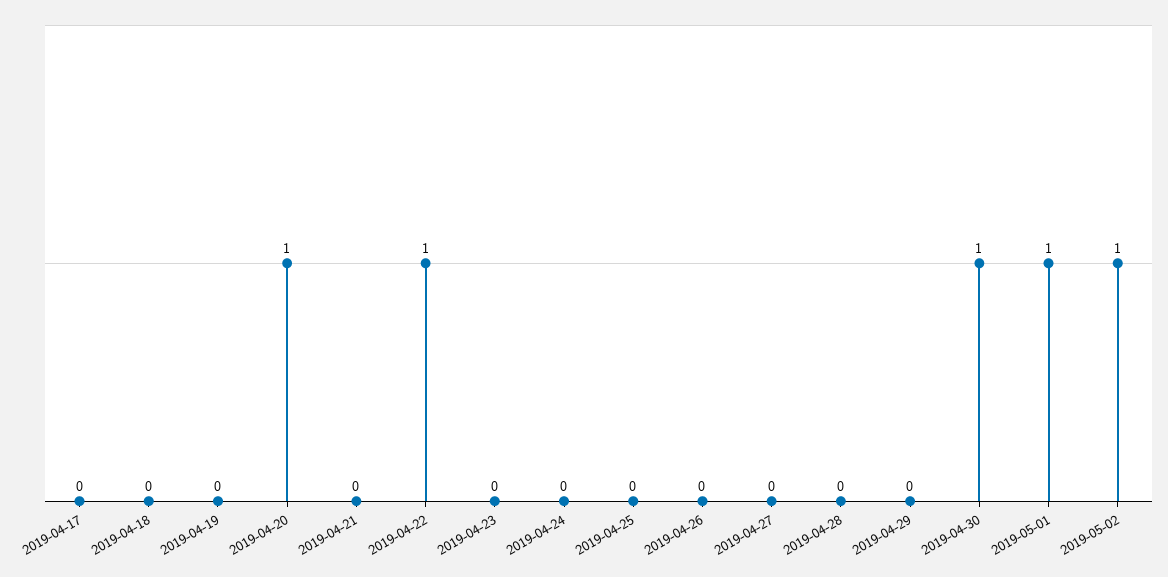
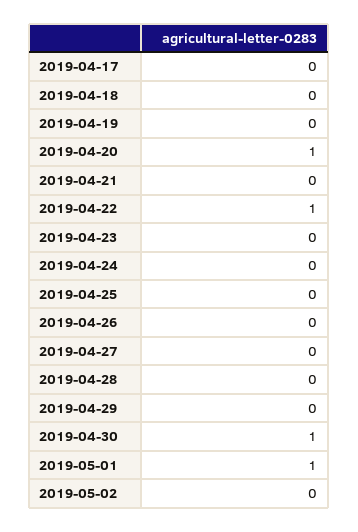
2019-05-02: 1 -> 0

